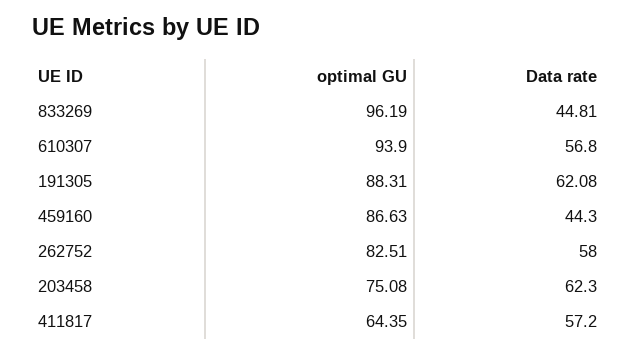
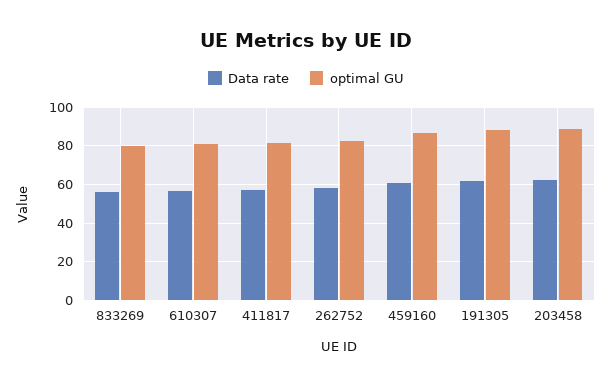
optimal GU, 833269: 96.19 -> 80
Data rate, 833269: 44.81 -> 55
optimal GU, 610307: 93.9 -> 80
Data rate, 459160: 44.3 -> 60
optimal GU, 203458: 75.08 -> 90
optimal GU, 411817: 64.35 -> 80

